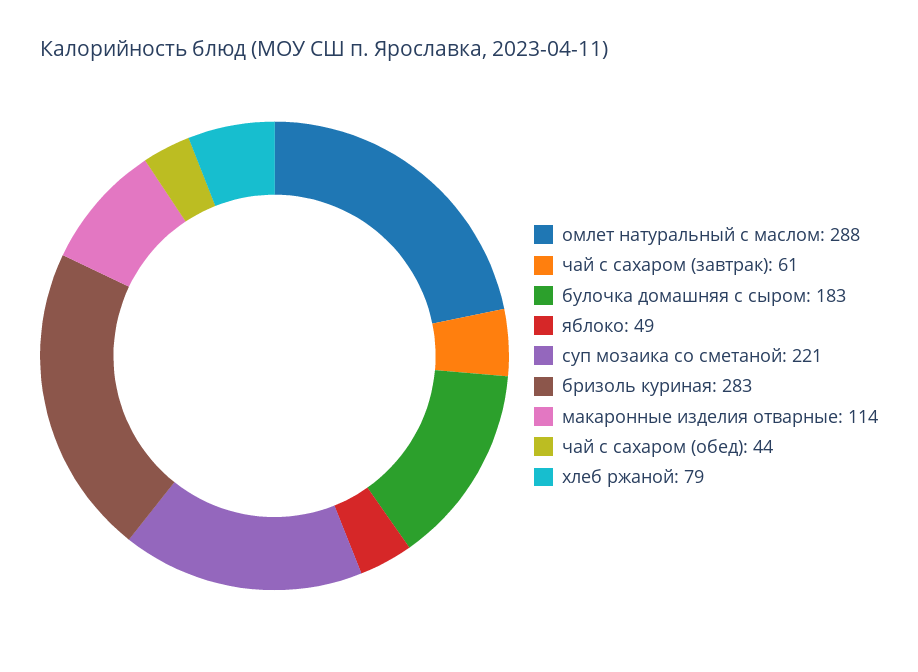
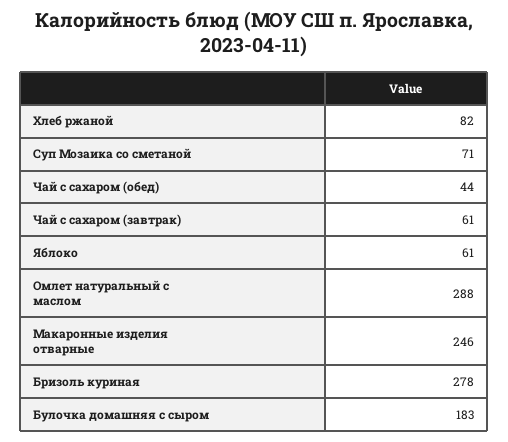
яблоко: 49 -> 61
суп мозаика со сметаной: 221 -> 71
бризоль куриная: 283 -> 278
макаронные изделия отварные: 114 -> 246
хлеб ржаной: 79 -> 82

